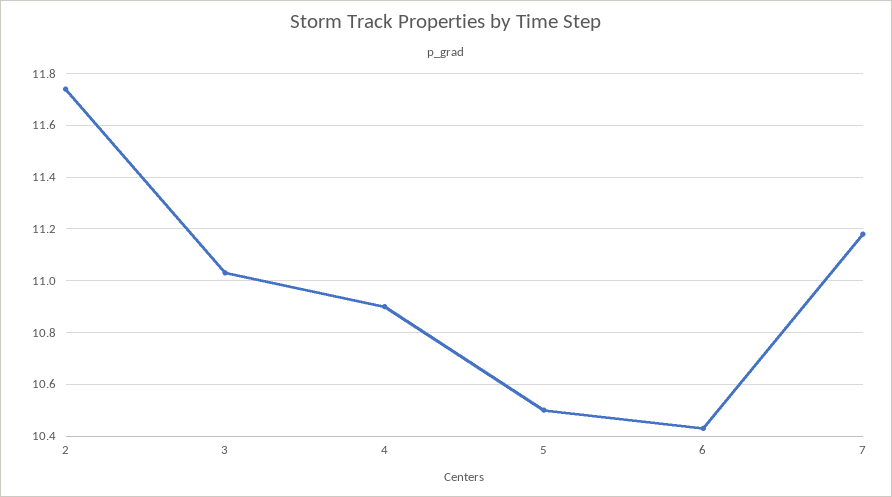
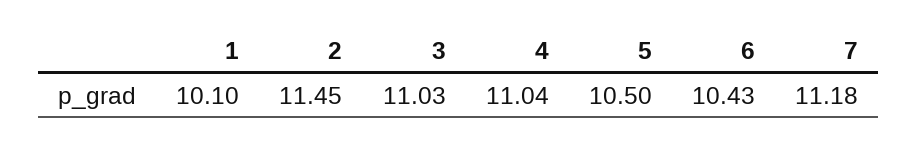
2: 11.75 -> 11.45
4: 10.9 -> 11.04
1: none -> 10.1

